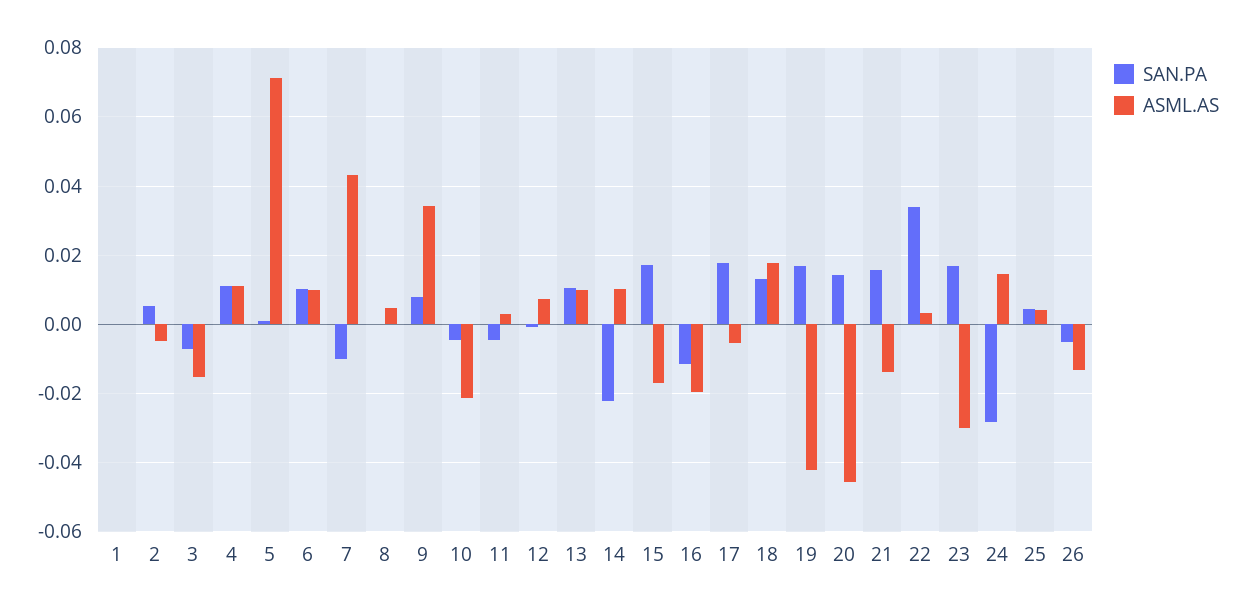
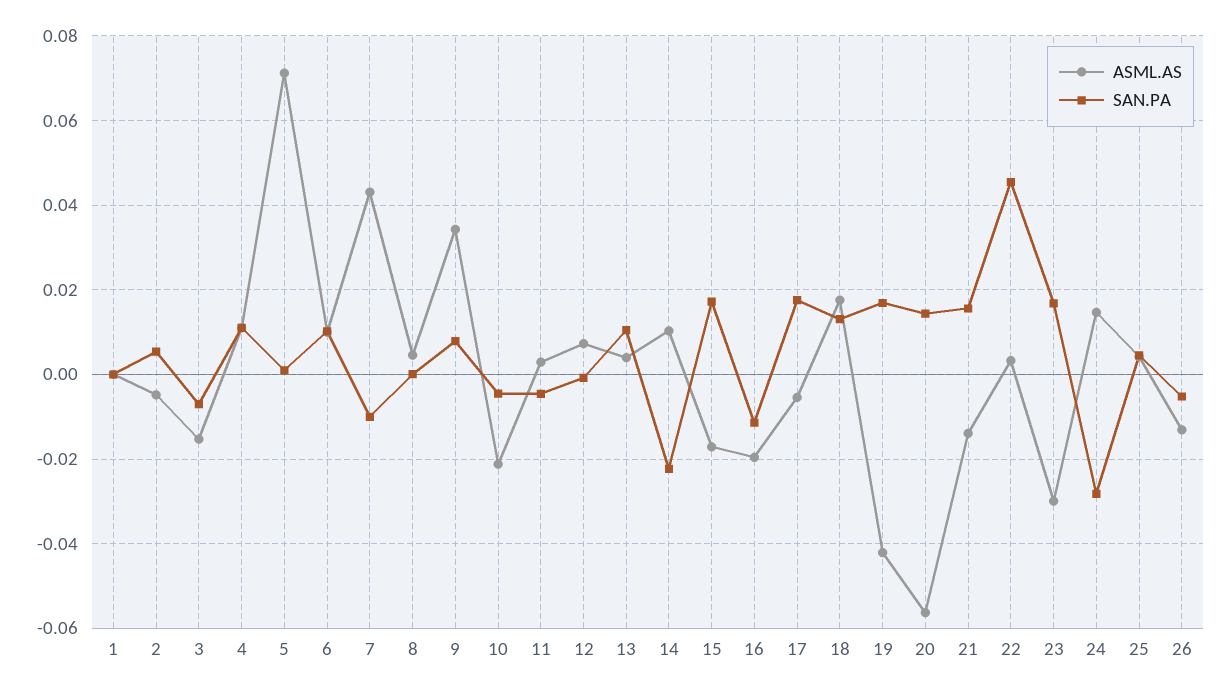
ASML.AS, 13: 0.01 -> 0.004
ASML.AS, 20: -0.046 -> -0.056
SAN.PA, 22: 0.034 -> 0.046

